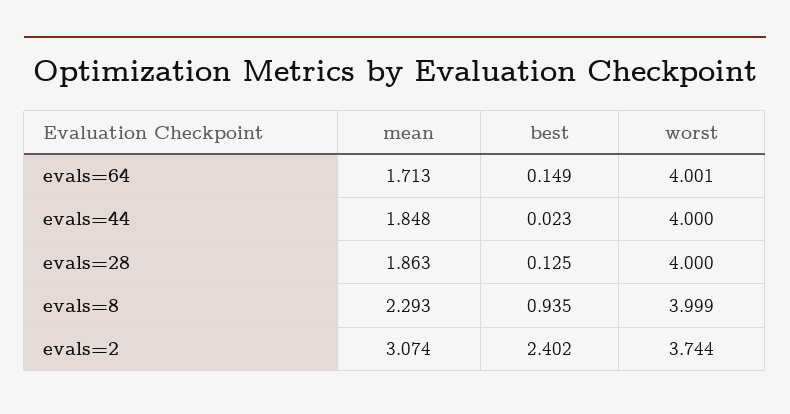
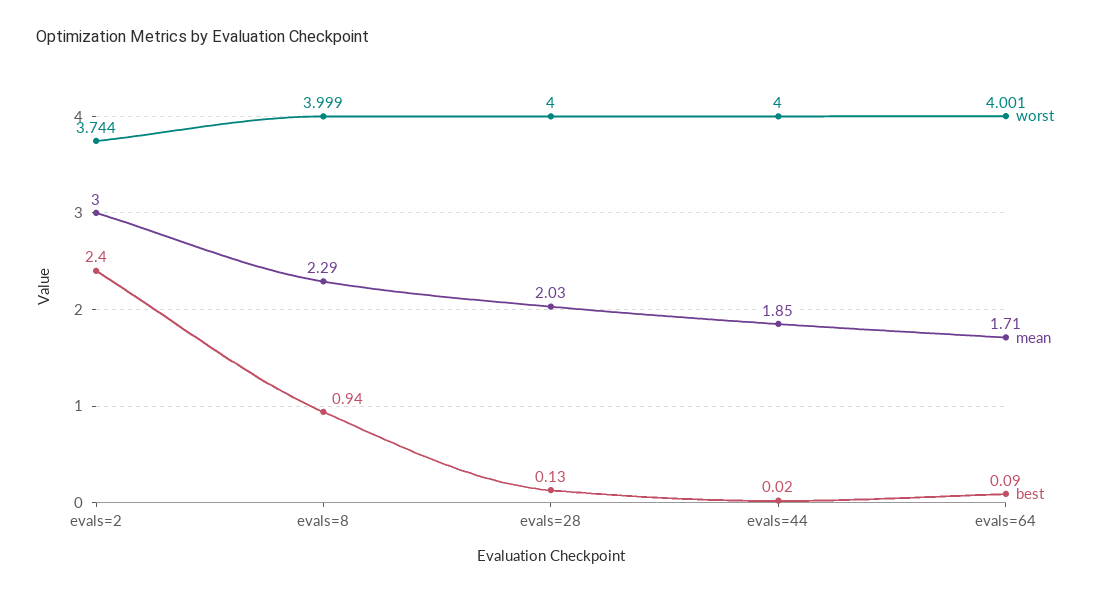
best, evals=64: 0.149 -> 0.09
mean, evals=28: 1.863 -> 2.03
mean, evals=2: 3.074 -> 3

